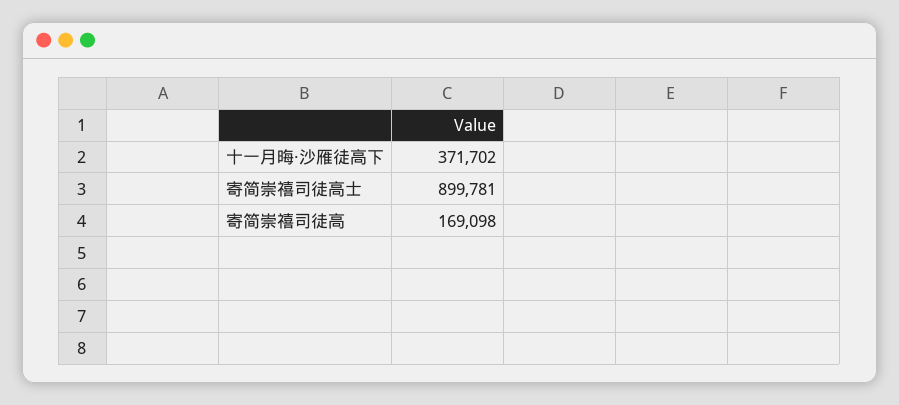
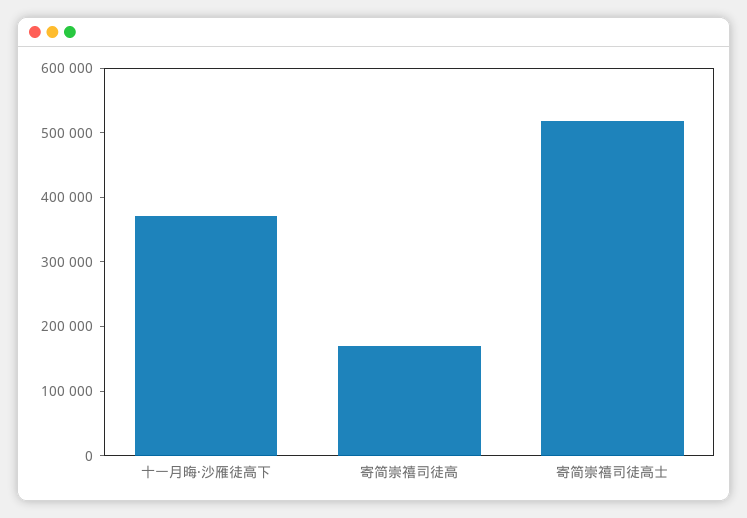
寄简崇禧司徒高士: 899781 -> 520000

